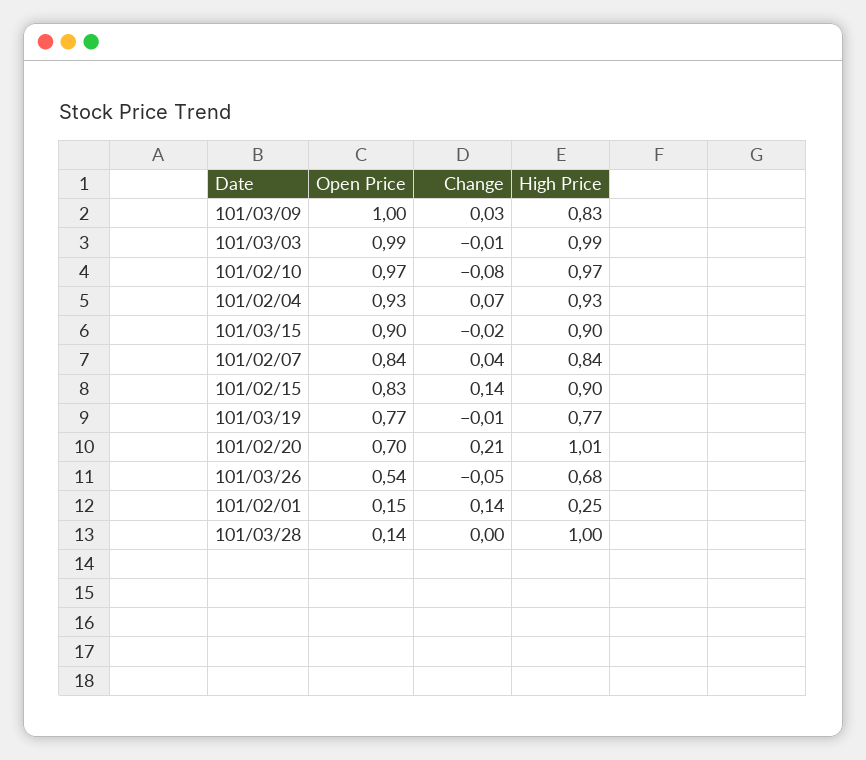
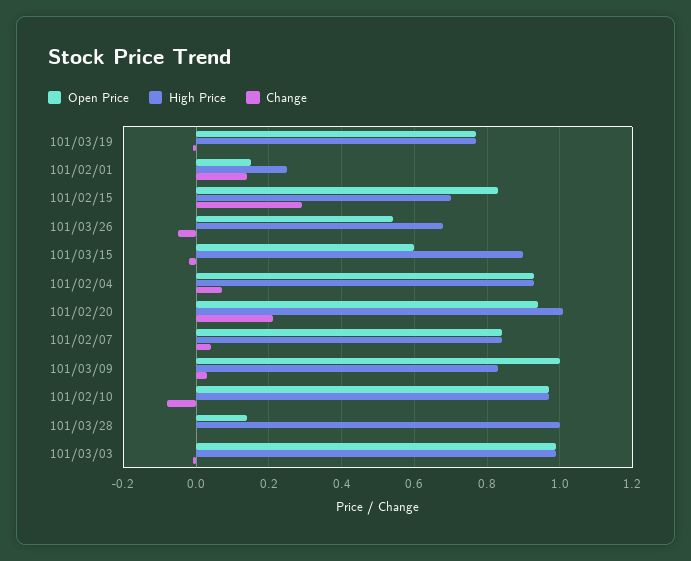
Open Price, 101/03/15: 0.9 -> 0.6
Change, 101/02/15: 0.14 -> 0.3
High Price, 101/02/15: 0.9 -> 0.7
Open Price, 101/02/20: 0.7 -> 0.95

